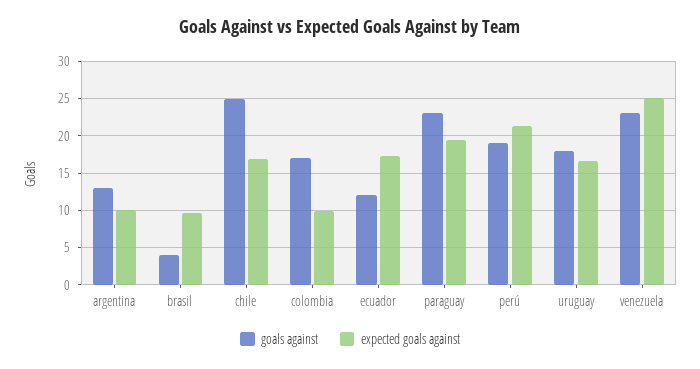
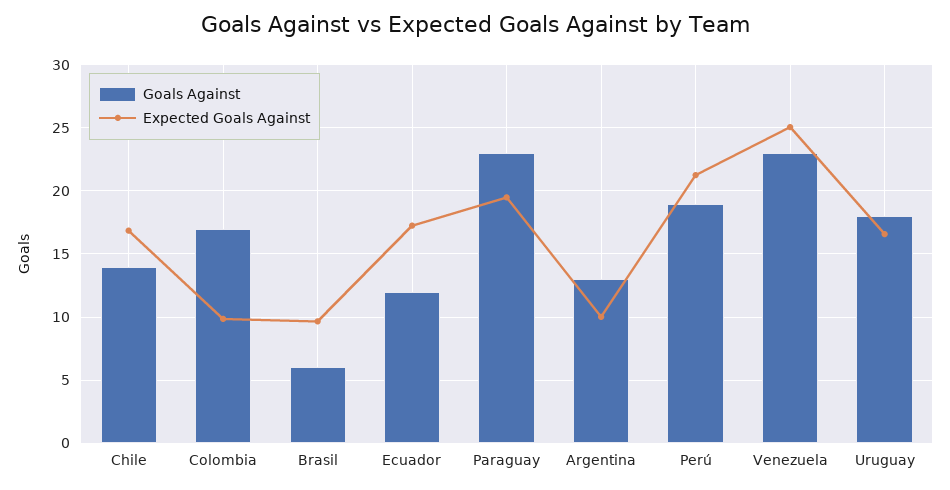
goals against, brasil: 4 -> 6
goals against, chile: 25 -> 14

